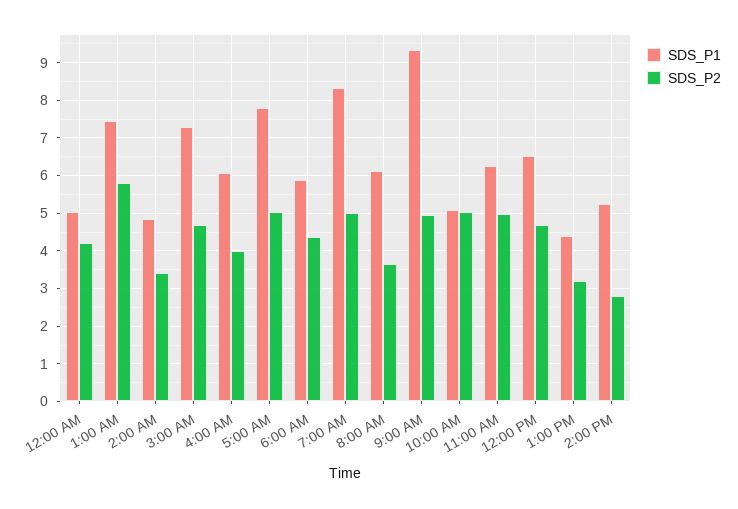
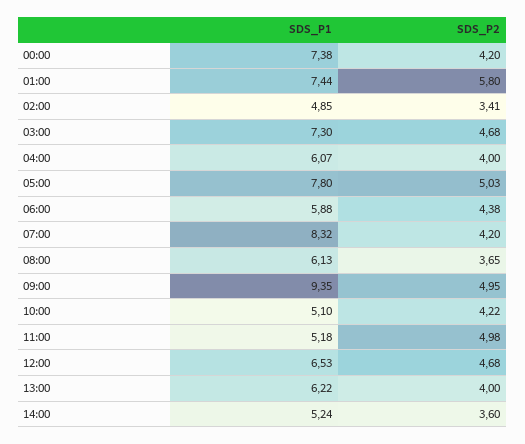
SDS_P1, 12:00 AM: 5 -> 7.38
SDS_P2, 7:00 AM: 5 -> 4.2
SDS_P2, 10:00 AM: 5 -> 4.22
SDS_P1, 11:00 AM: 6.2 -> 5.18
SDS_P1, 1:00 PM: 4.4 -> 6.22
SDS_P2, 1:00 PM: 3.2 -> 4
SDS_P2, 2:00 PM: 2.8 -> 3.6

